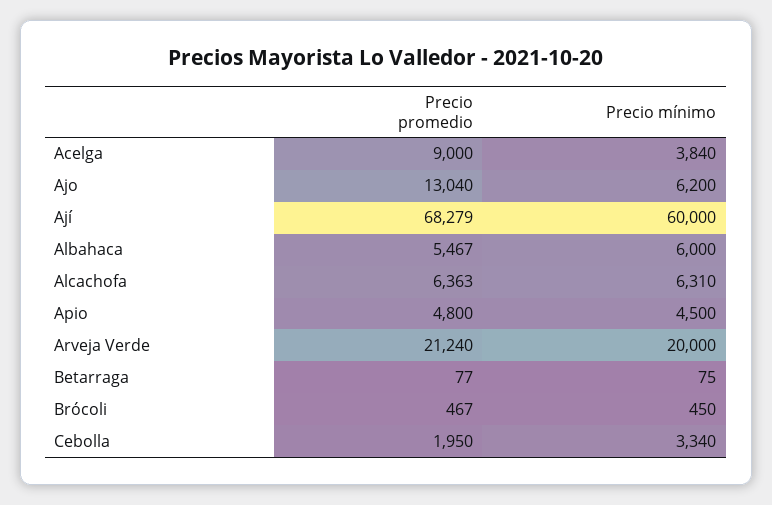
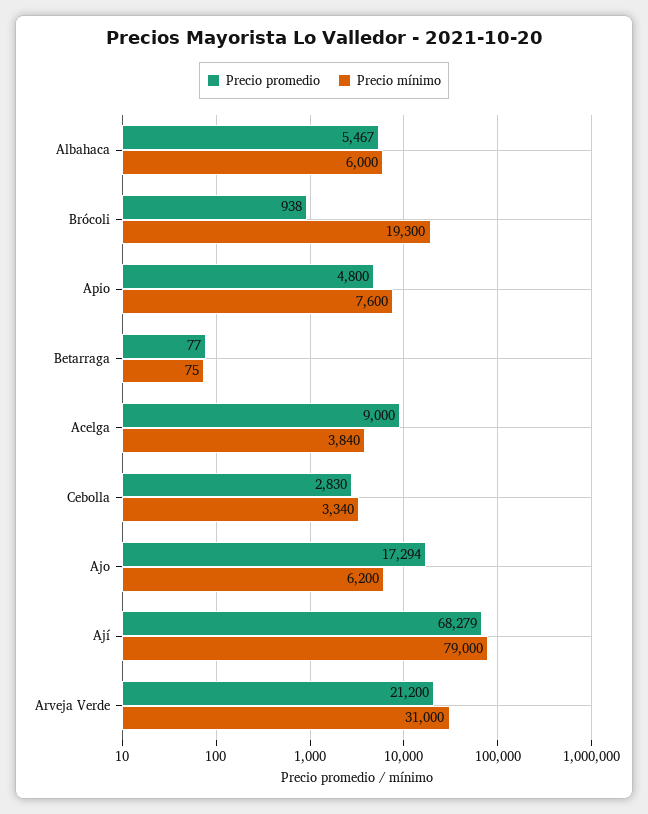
Precio promedio, Ajo: 13040 -> 17294
Precio mínimo, Ají: 60000 -> 79000
Precio promedio, Alcachofa: 6363 -> none
Precio mínimo, Alcachofa: 6310 -> none
Precio mínimo, Apio: 4500 -> 7600
Precio promedio, Arveja Verde: 21240 -> 21200
Precio mínimo, Arveja Verde: 20000 -> 31000
Precio promedio, Brócoli: 467 -> 938
Precio mínimo, Brócoli: 450 -> 19300
Precio promedio, Cebolla: 1950 -> 2830

